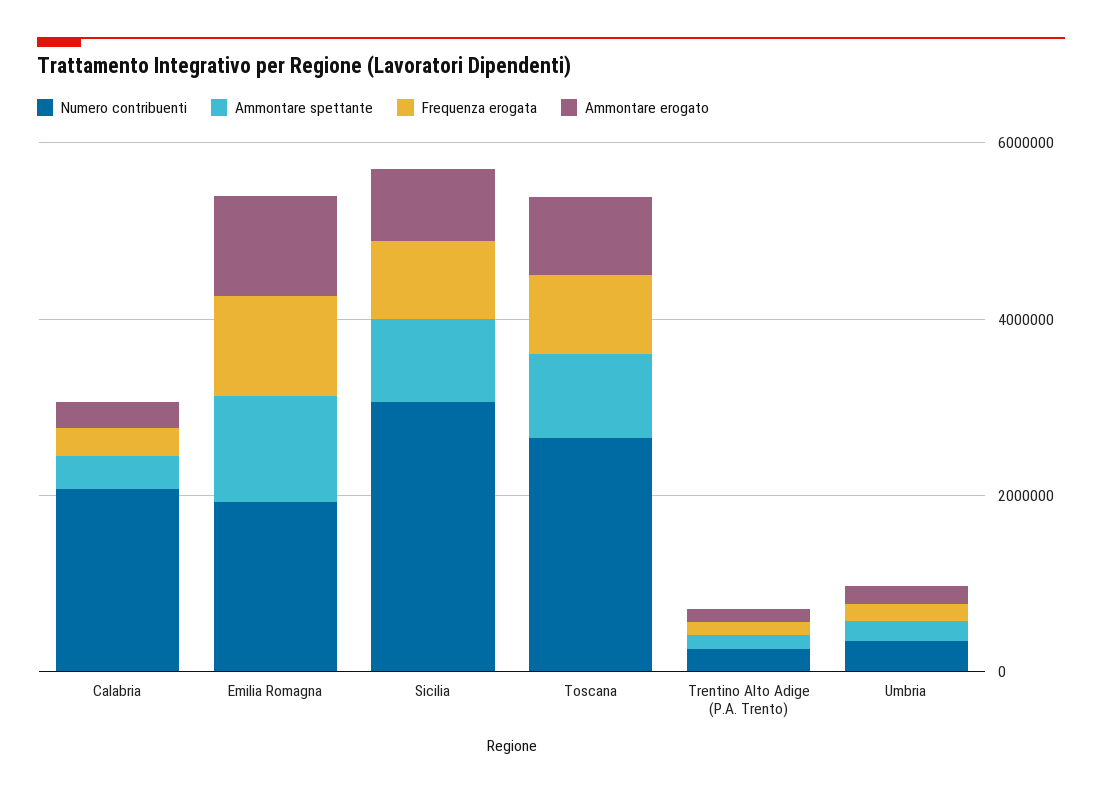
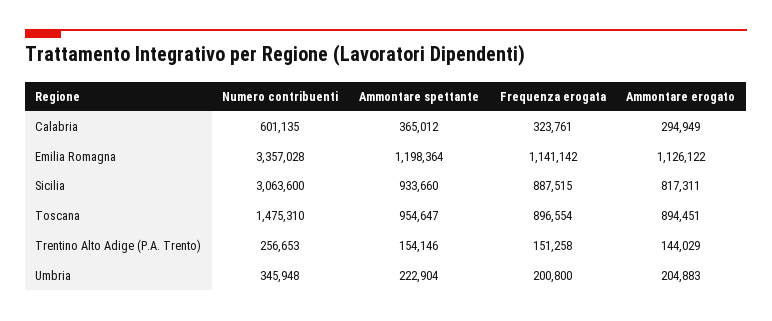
Numero contribuenti, Calabria: 2000000 -> 601135
Numero contribuenti, Emilia Romagna: 2000000 -> 3357028
Numero contribuenti, Toscana: 2500000 -> 1475310

